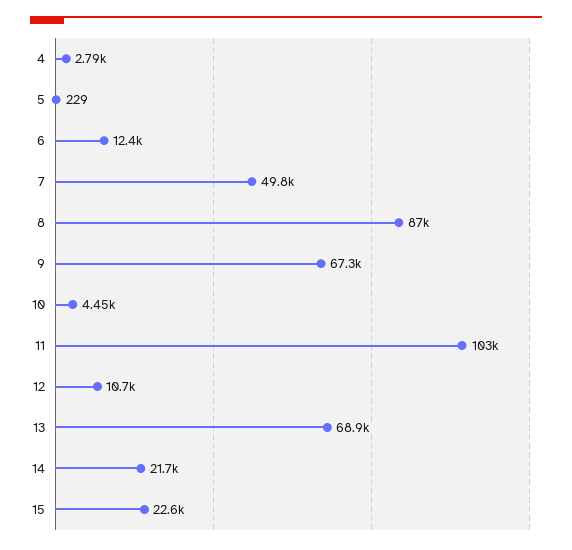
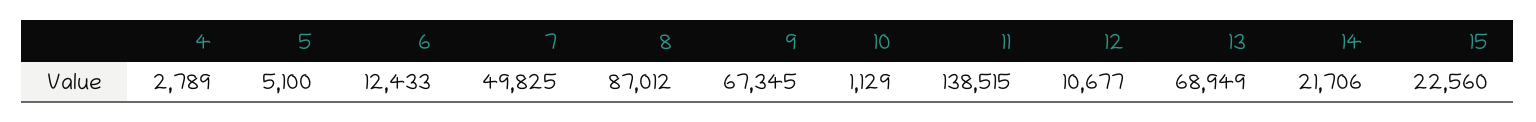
5: 229 -> 5100
10: 4450 -> 1129
11: 103000 -> 138515

